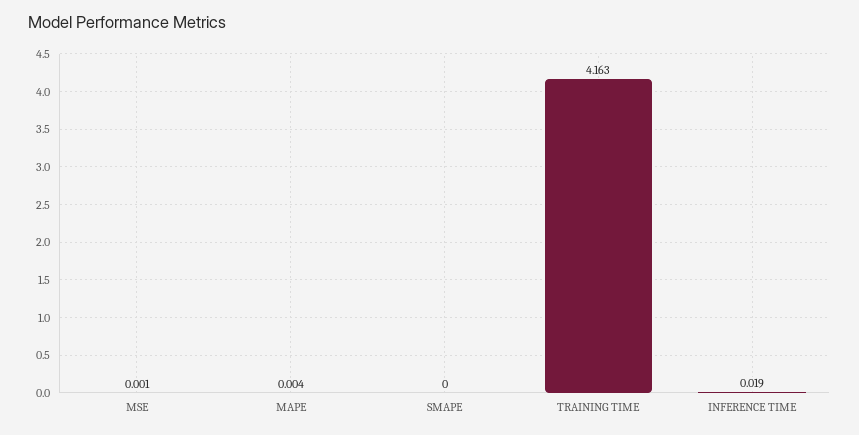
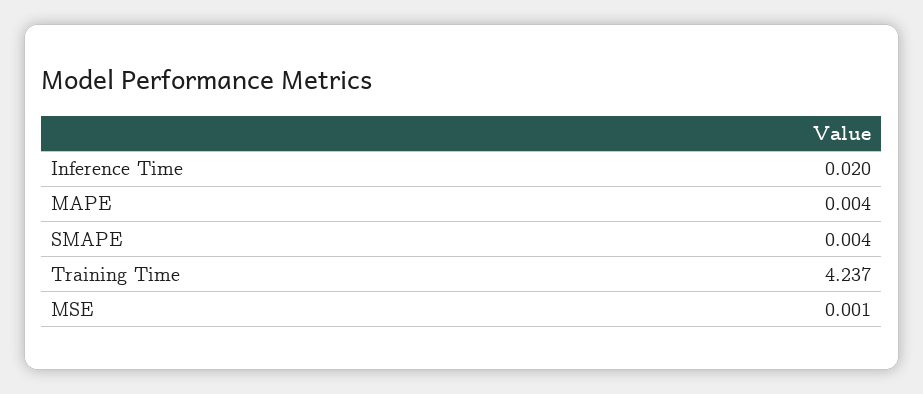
SMAPE: 0 -> 0.004
TRAINING TIME: 4.163 -> 4.237
INFERENCE TIME: 0.019 -> 0.02

